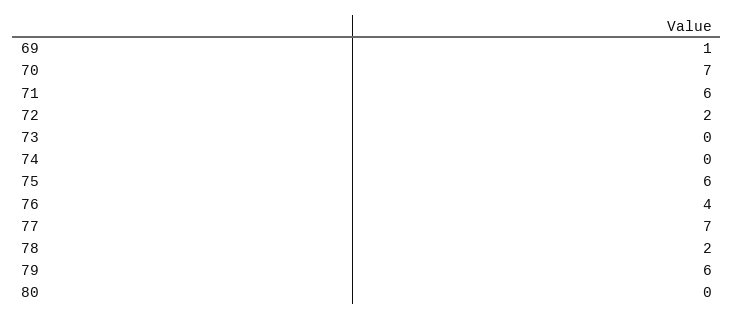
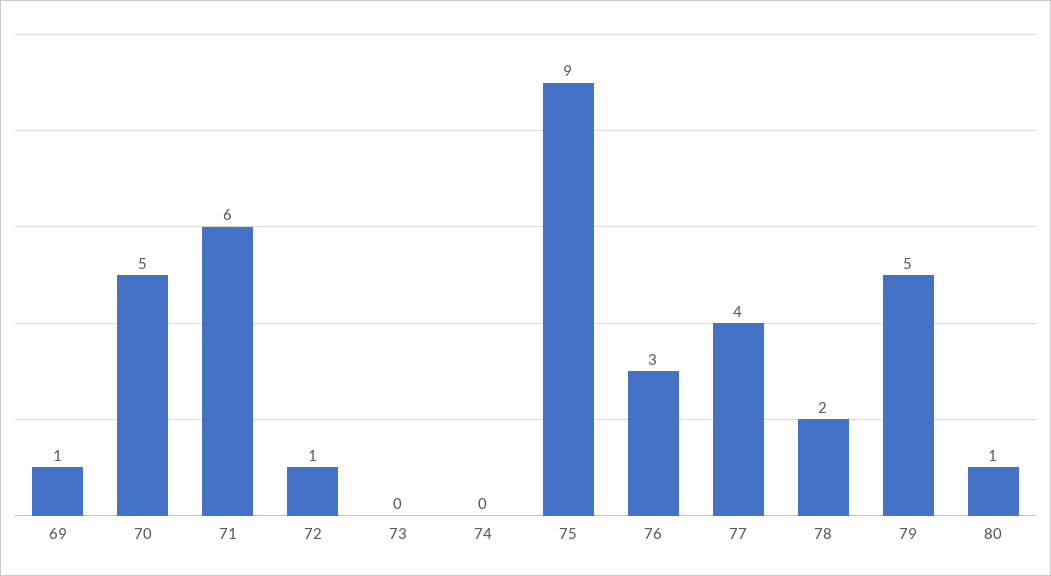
70: 7 -> 5
72: 2 -> 1
75: 6 -> 9
76: 4 -> 3
77: 7 -> 4
79: 6 -> 5
80: 0 -> 1

